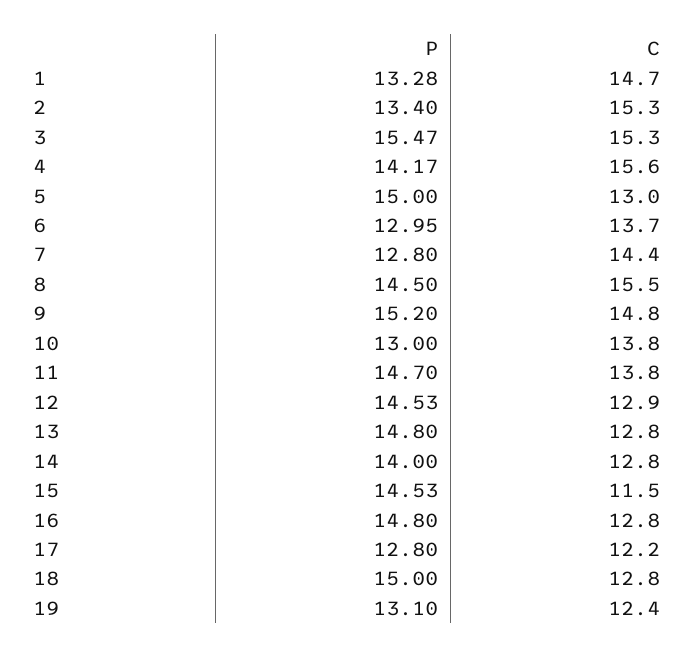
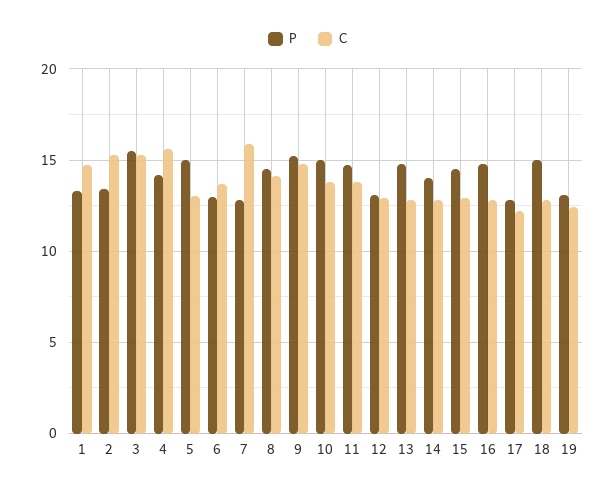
C, 7: 14.4 -> 16
C, 8: 15.5 -> 14
P, 10: 13 -> 15
P, 12: 14.53 -> 13
C, 15: 11.5 -> 13

